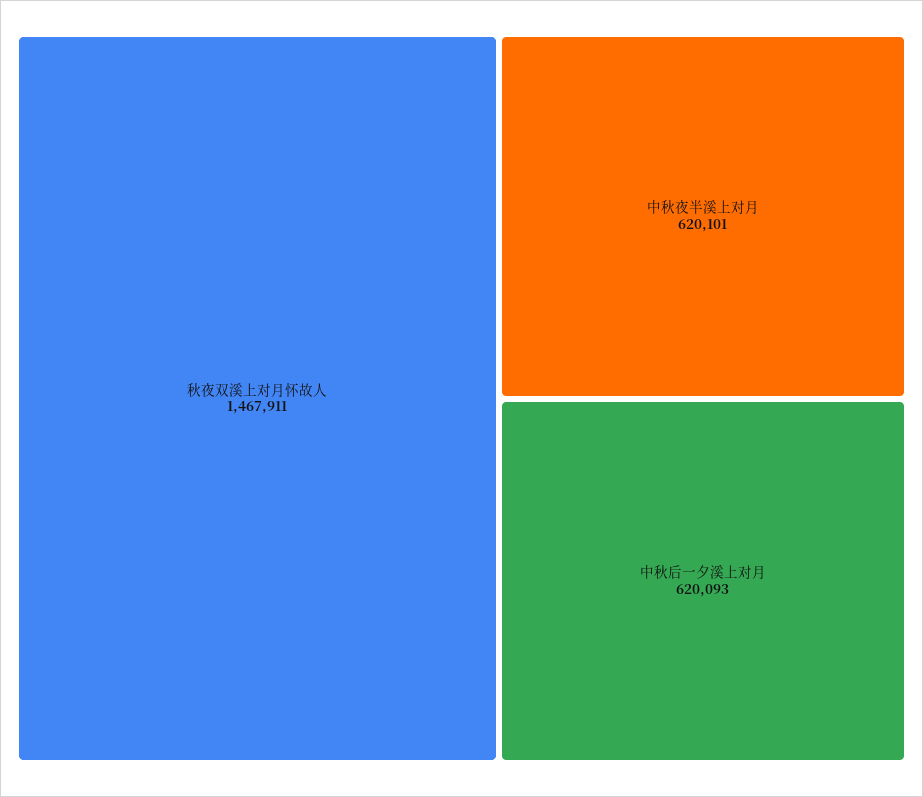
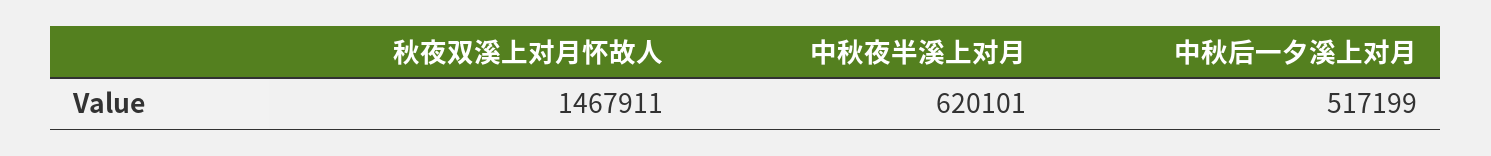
中秋后一夕溪上对月: 620093 -> 517199

